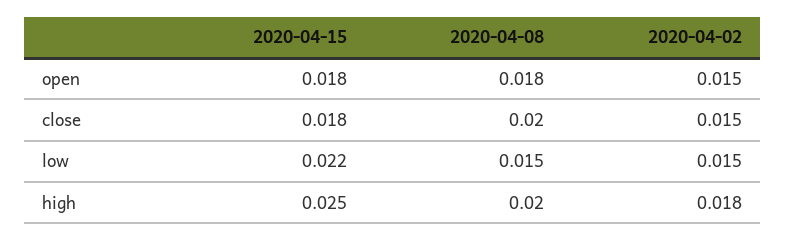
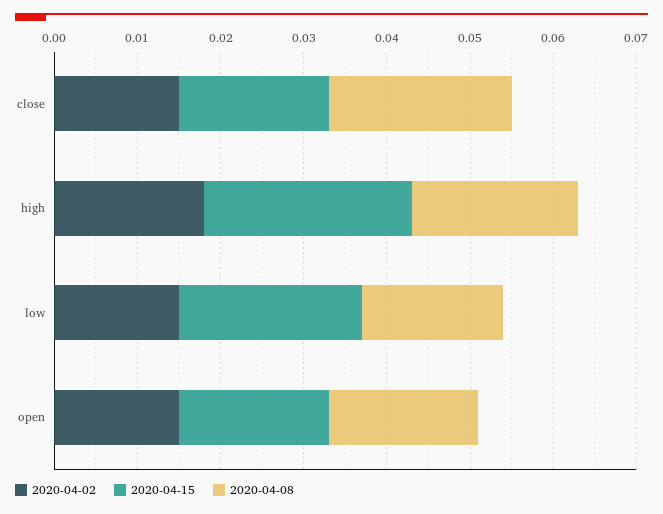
2020-04-08, close: 0.02 -> 0.022
2020-04-08, low: 0.015 -> 0.017

